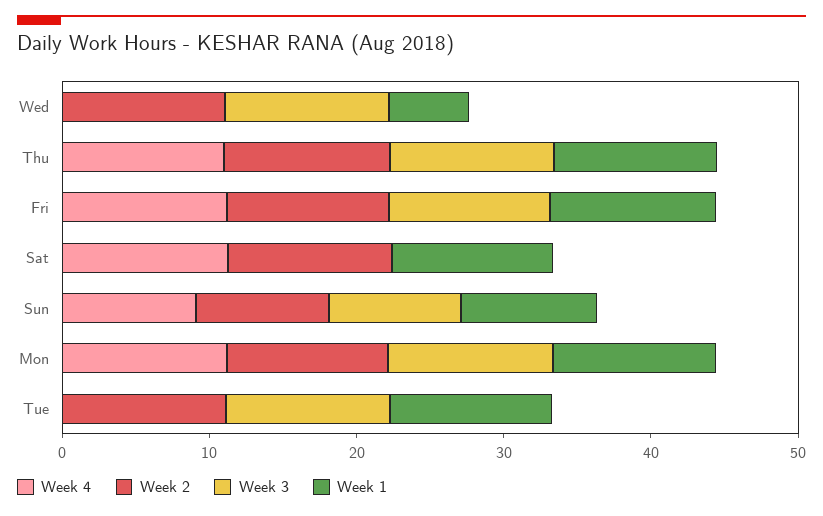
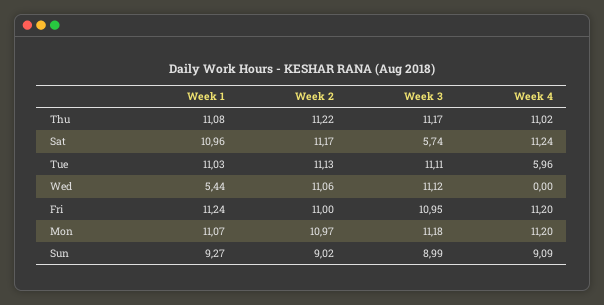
Week 3, Sat: 0 -> 5.74
Week 4, Tue: 0 -> 5.96

